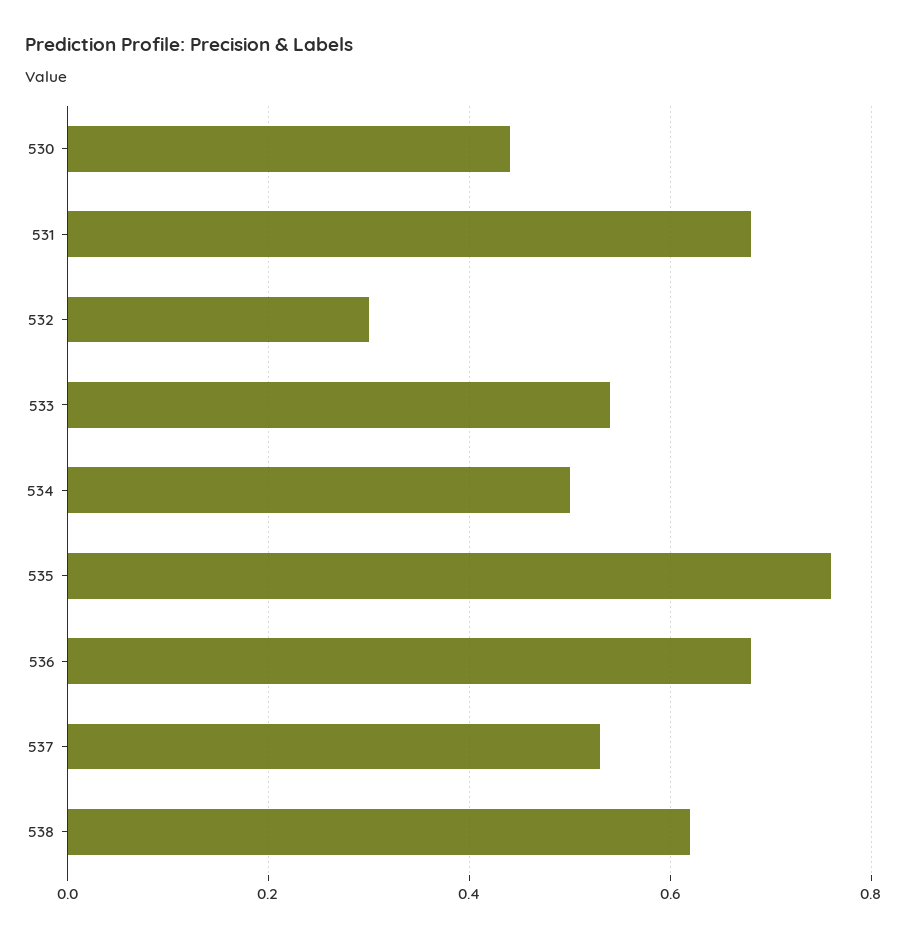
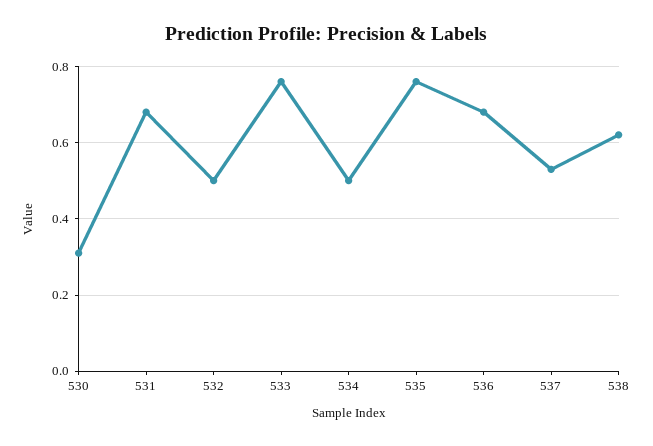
530: 0.45 -> 0.3
532: 0.3 -> 0.5
533: 0.55 -> 0.75

